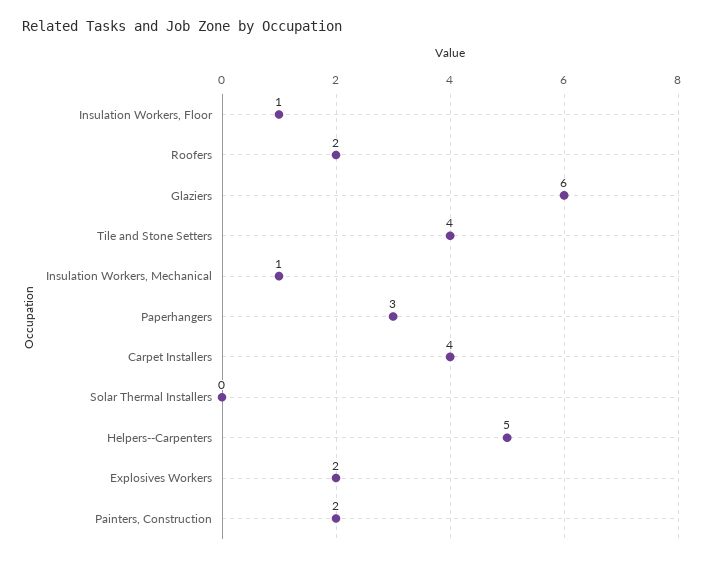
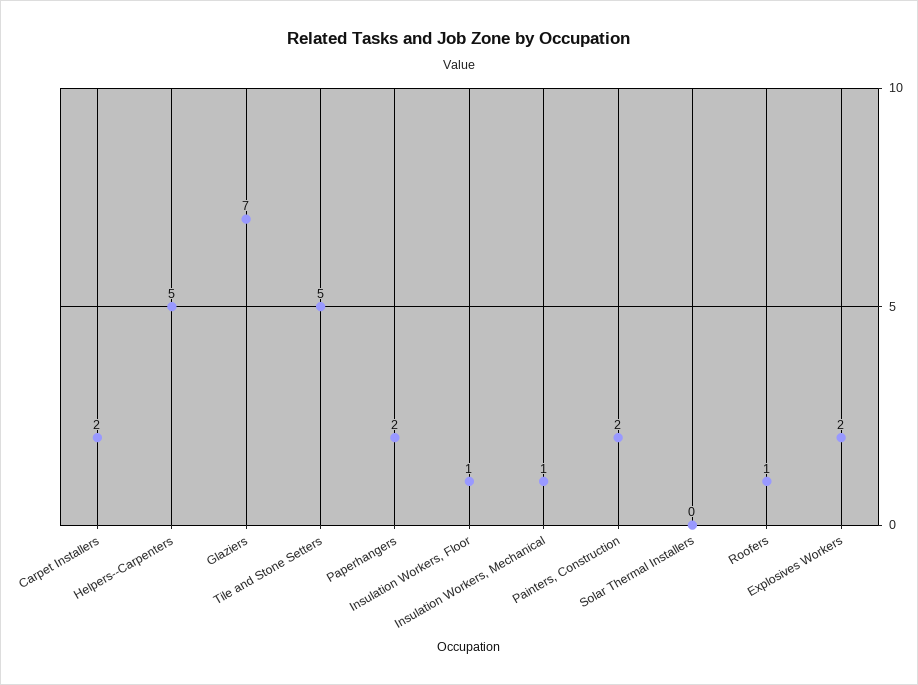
Roofers: 2 -> 1
Glaziers: 6 -> 7
Tile and Stone Setters: 4 -> 5
Paperhangers: 3 -> 2
Carpet Installers: 4 -> 2

